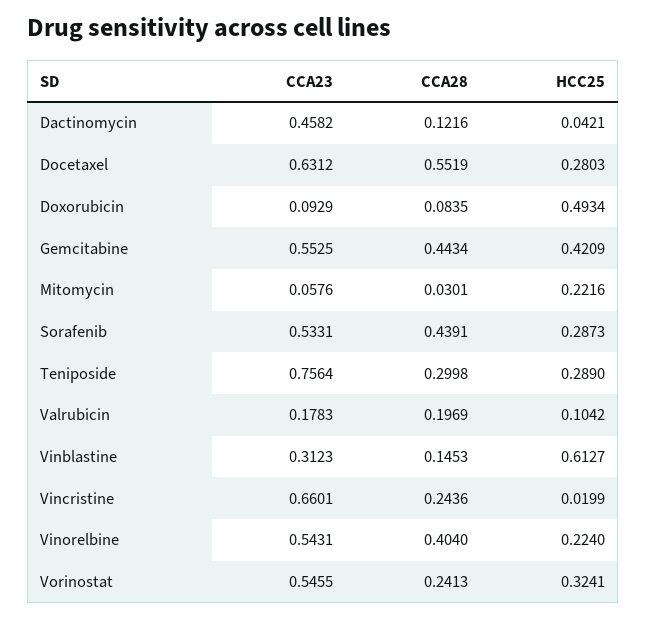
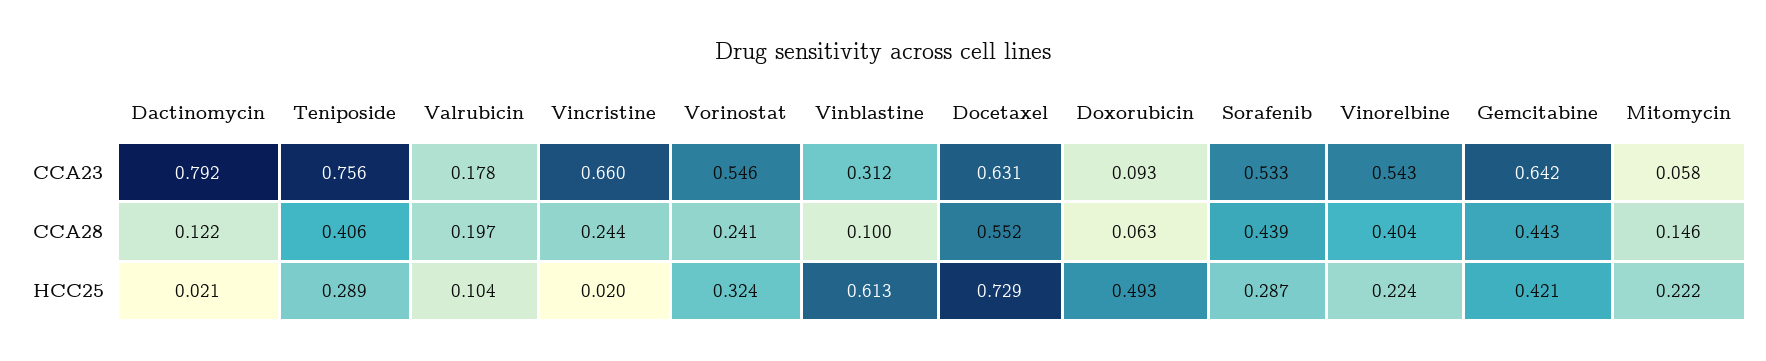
CCA23, Dactinomycin: 0.4582 -> 0.792
HCC25, Dactinomycin: 0.0421 -> 0.021
HCC25, Docetaxel: 0.2803 -> 0.729
CCA28, Doxorubicin: 0.0835 -> 0.063
CCA23, Gemcitabine: 0.5525 -> 0.642
CCA28, Mitomycin: 0.0301 -> 0.146
CCA28, Teniposide: 0.2998 -> 0.406
CCA28, Vinblastine: 0.1453 -> 0.1

